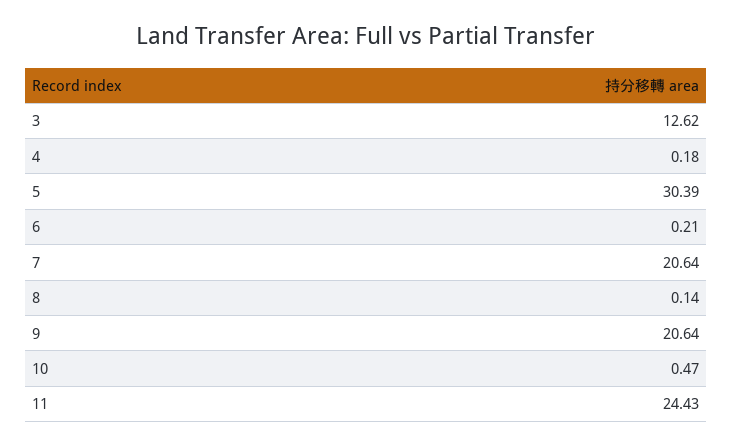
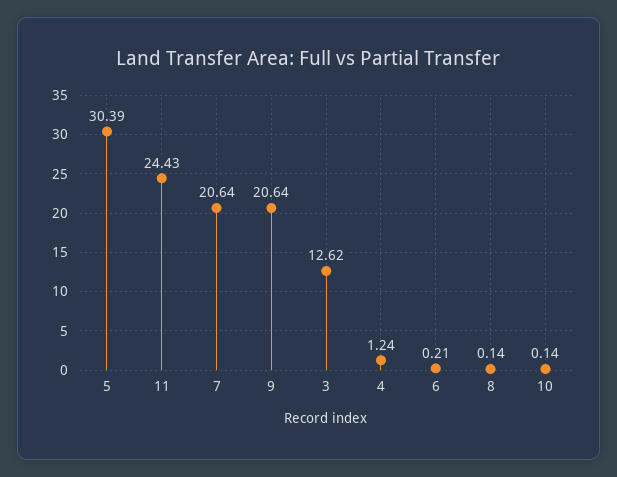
4: 0.18 -> 1.24
10: 0.47 -> 0.14

